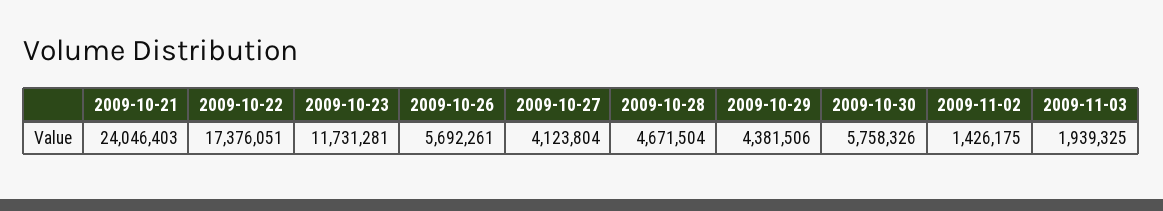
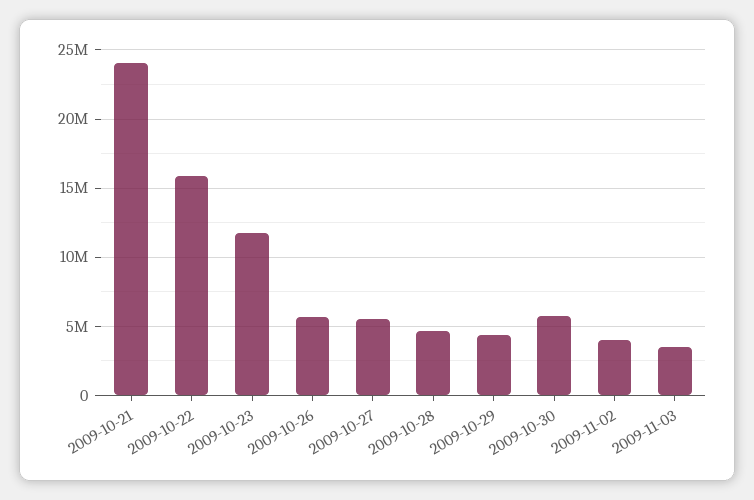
2009-10-22: 17376051 -> 16000000
2009-10-27: 4123804 -> 5500000
2009-11-02: 1426175 -> 4000000
2009-11-03: 1939325 -> 3500000

